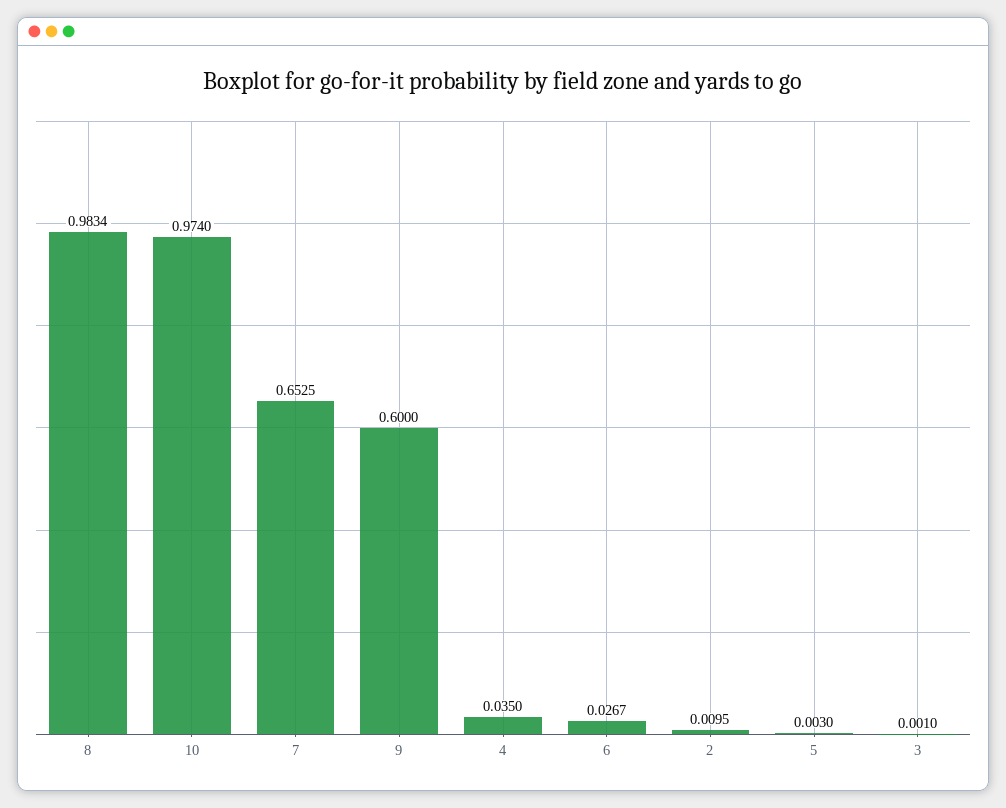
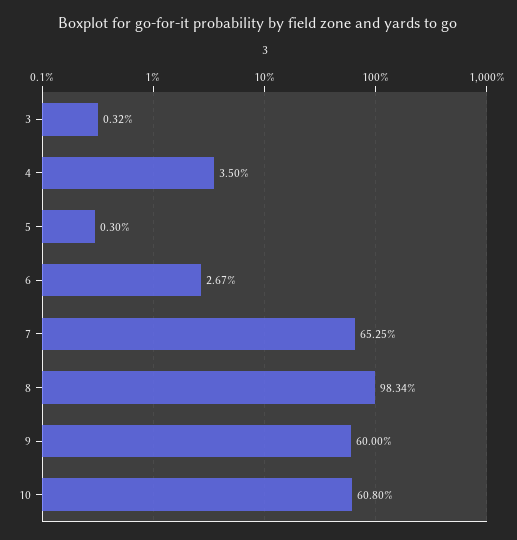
10: 0.974 -> 0.608
2: 0.0095 -> none
3: 0.001 -> 0.0032

